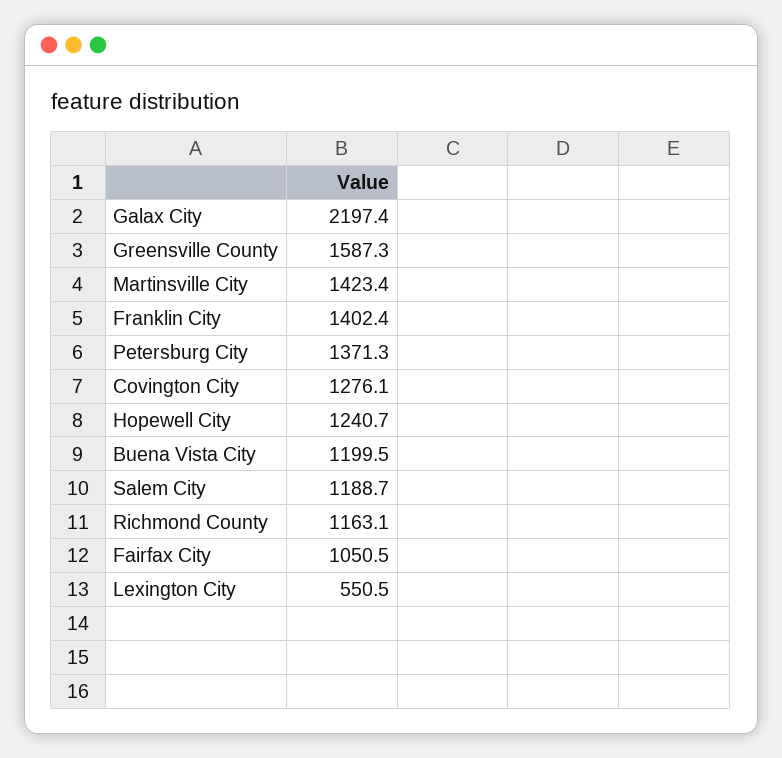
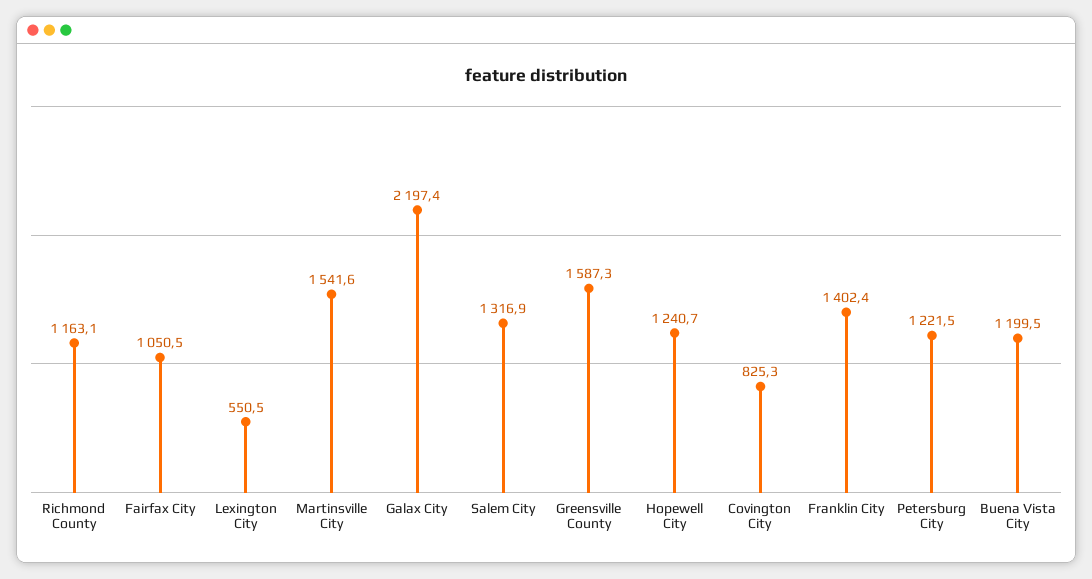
Martinsville City: 1423.4 -> 1541.6
Petersburg City: 1371.3 -> 1221.5
Covington City: 1276.1 -> 825.3
Salem City: 1188.7 -> 1316.9

